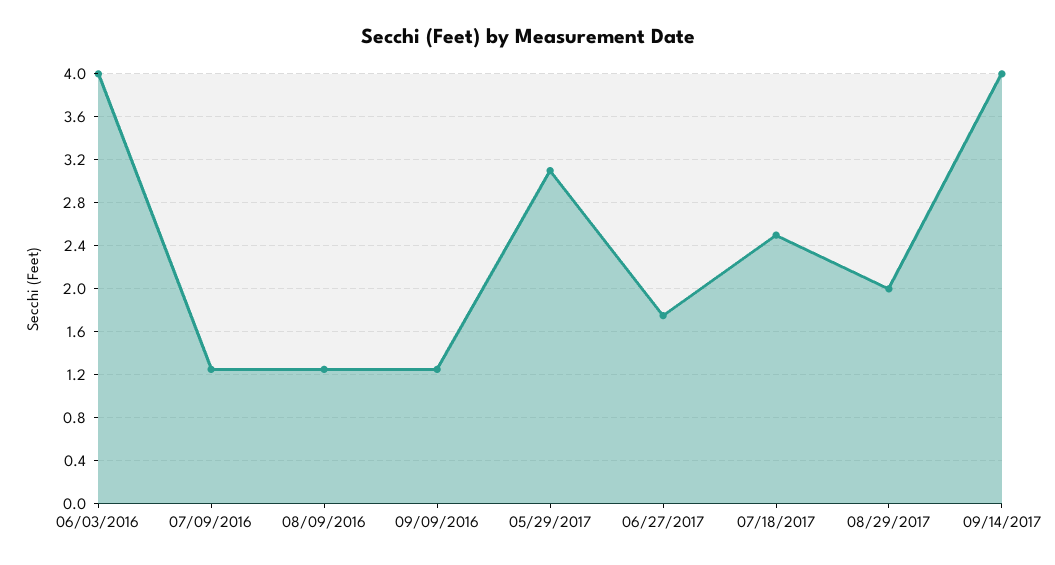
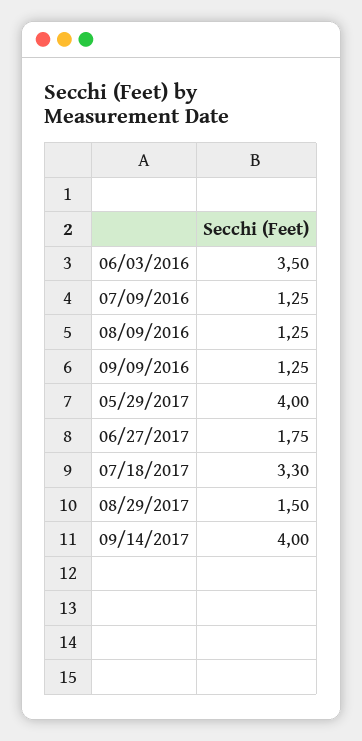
06/03/2016: 4 -> 3.5
05/29/2017: 3.1 -> 4
07/18/2017: 2.5 -> 3.3
08/29/2017: 2 -> 1.5

